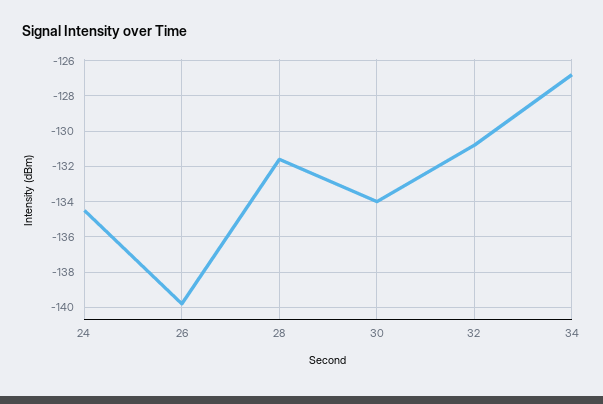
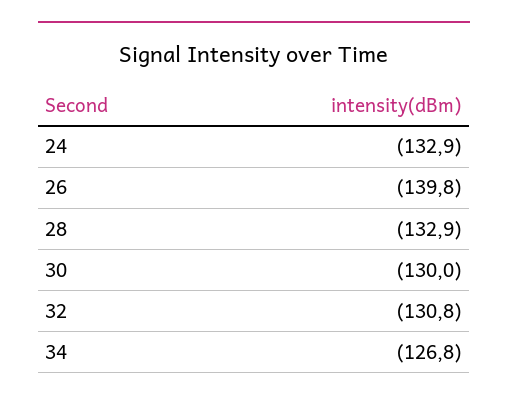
24: -134.5 -> -132.9
28: -131.5 -> -132.9
30: -134 -> -130

